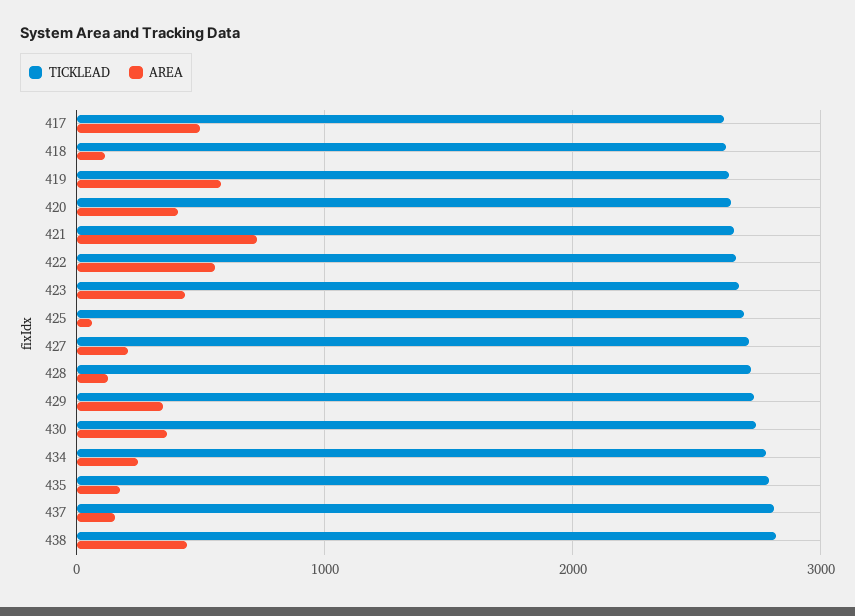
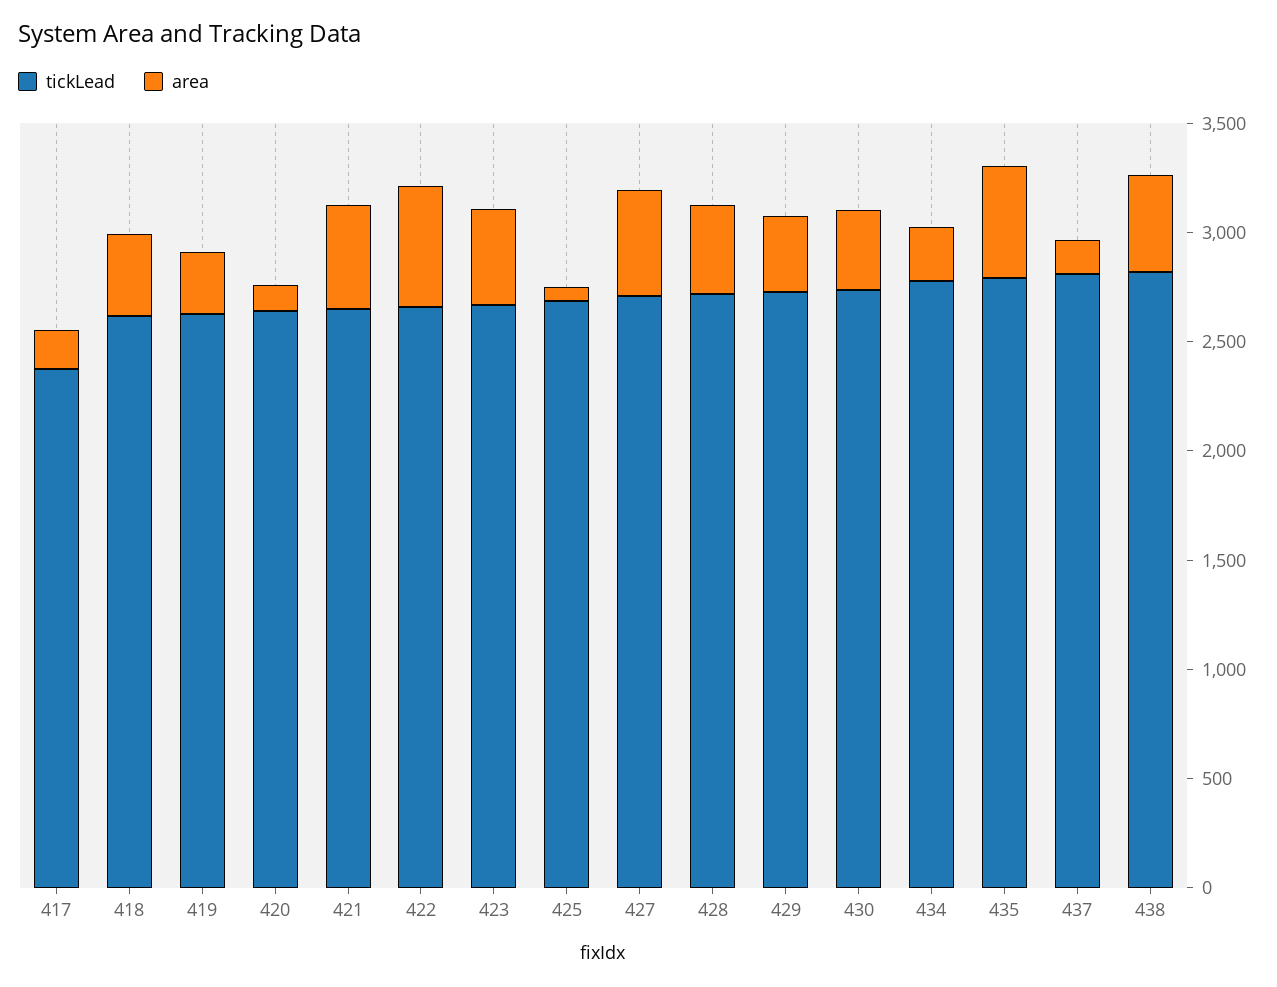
TICKLEAD, 417: 2600 -> 2400
AREA, 417: 500 -> 200
AREA, 418: 100 -> 400
AREA, 419: 600 -> 300
AREA, 420: 400 -> 100
AREA, 421: 700 -> 500
AREA, 427: 200 -> 500
AREA, 428: 100 -> 400
AREA, 435: 200 -> 500

